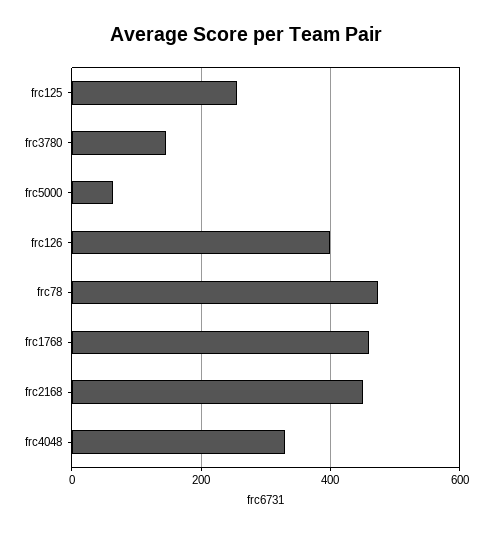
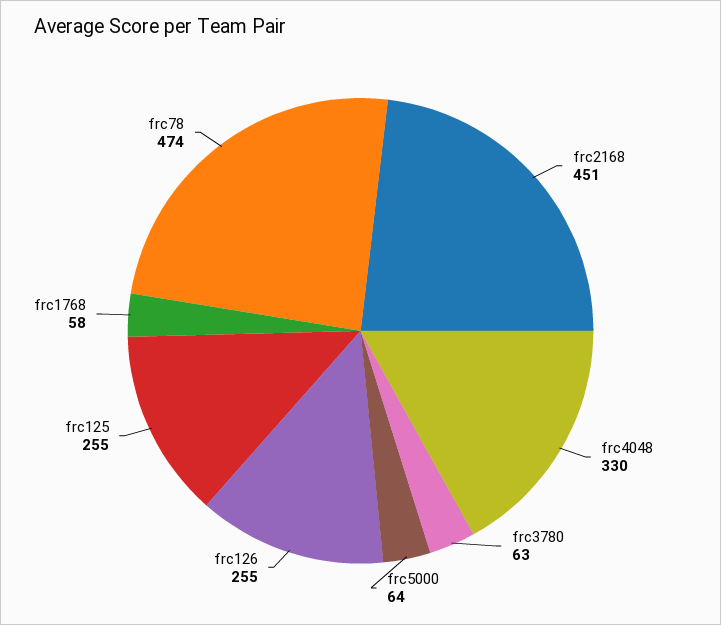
frc3780: 140 -> 63
frc126: 400 -> 255
frc1768: 460 -> 58

